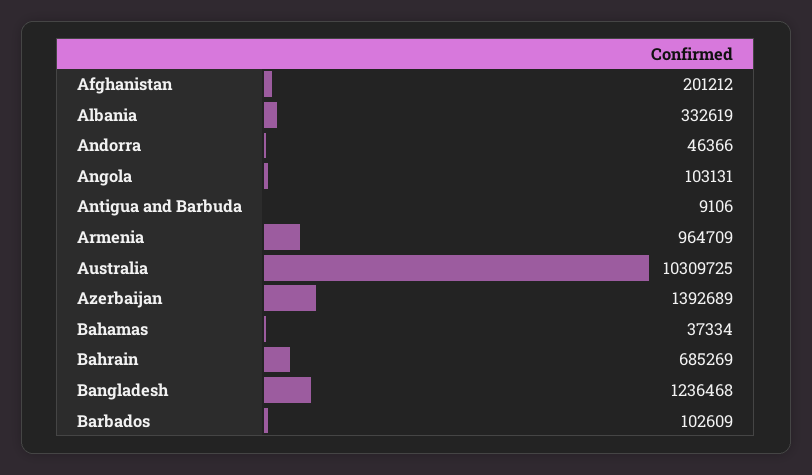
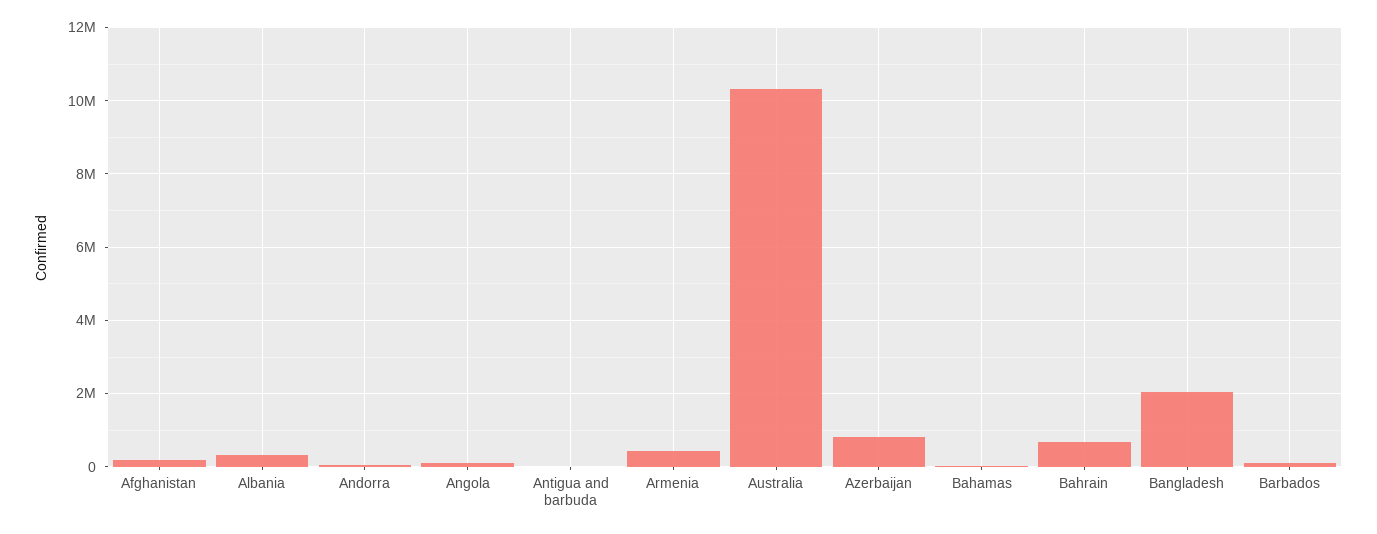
Armenia: 964709 -> 400000
Azerbaijan: 1392689 -> 800000
Bangladesh: 1236468 -> 2000000

